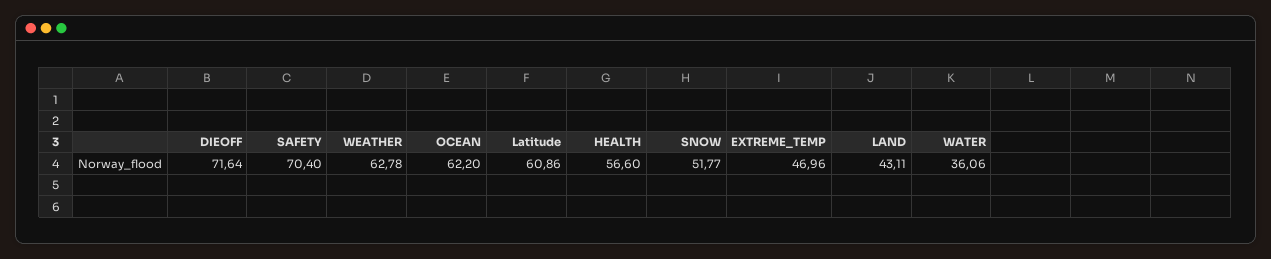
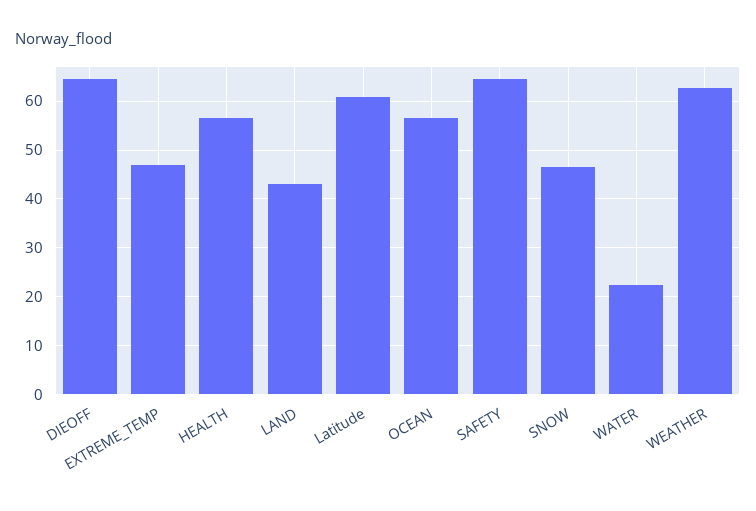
DIEOFF: 71.64 -> 64
SAFETY: 70.4 -> 64
OCEAN: 62.2 -> 56
SNOW: 51.77 -> 46
WATER: 36.06 -> 22

